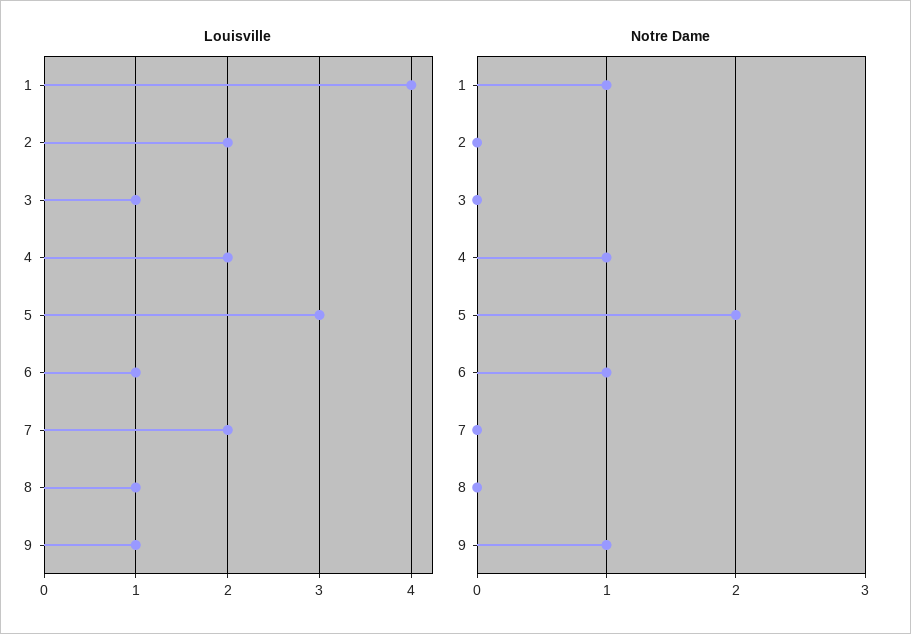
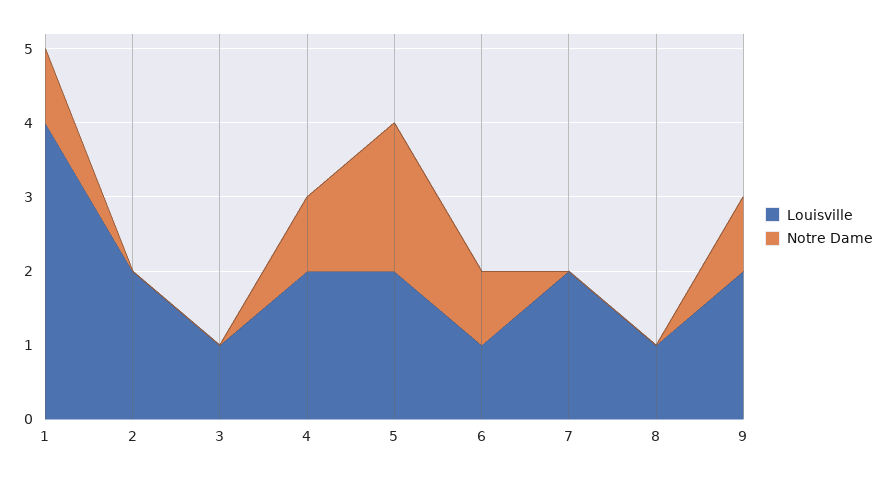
Louisville, 5: 3 -> 2
Louisville, 9: 1 -> 2

